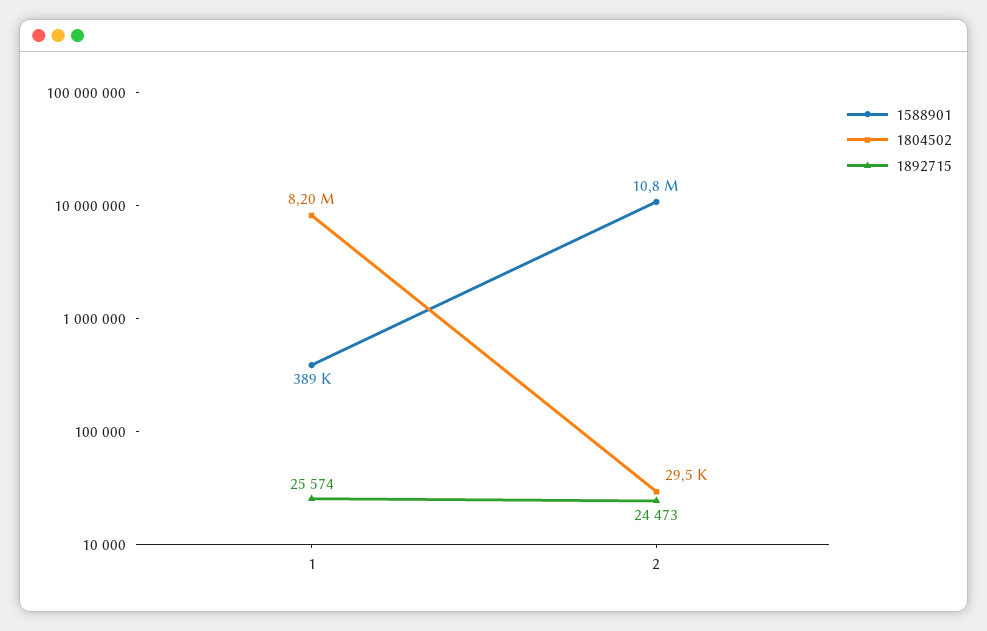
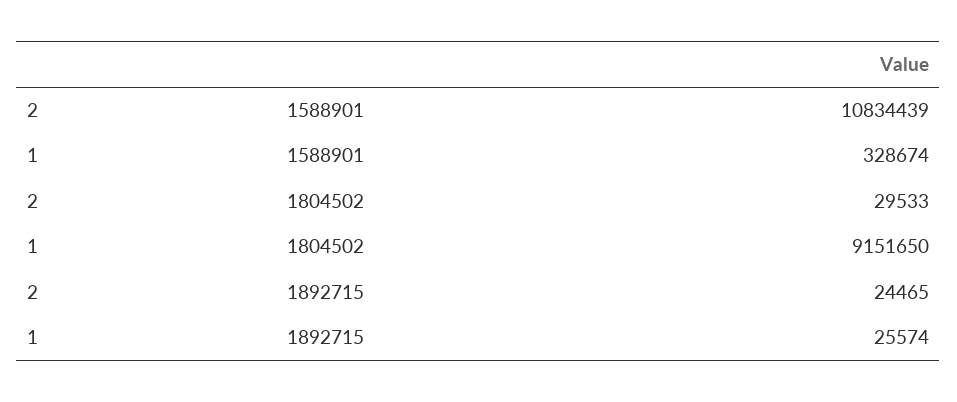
1588901, 1: 389000 -> 328674
1804502, 1: 8200000 -> 9151650
1892715, 2: 24473 -> 24465

